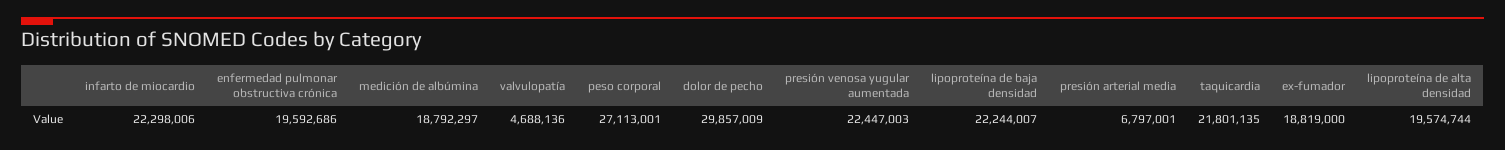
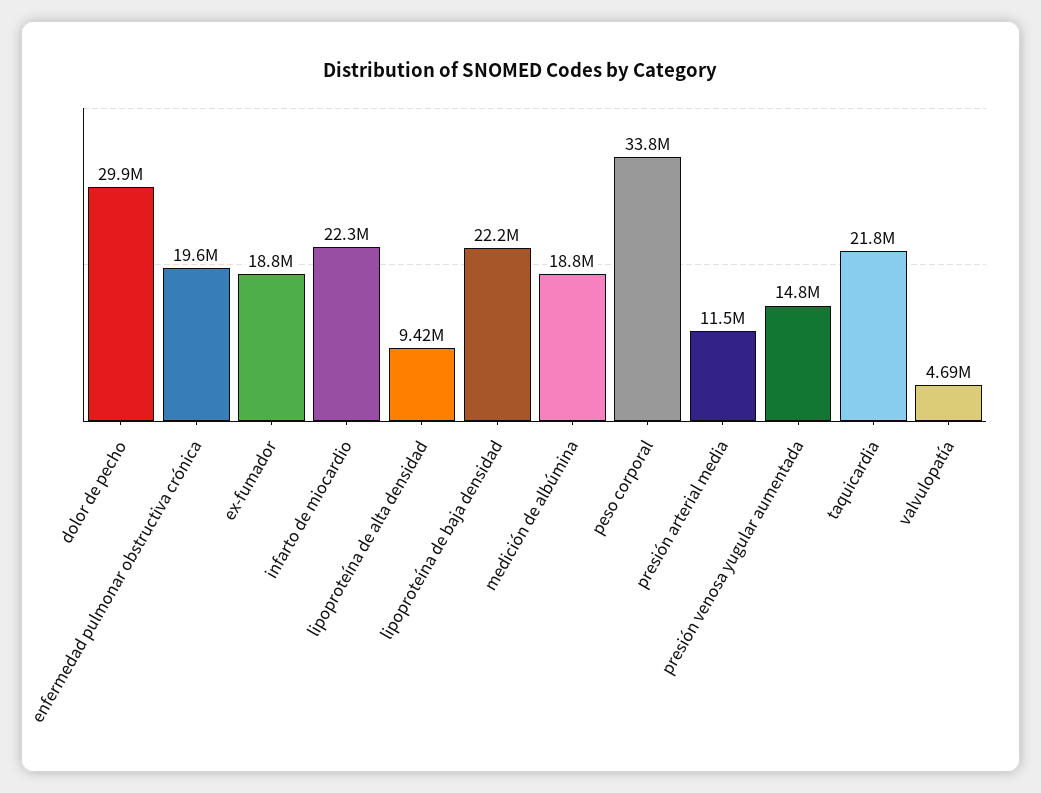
peso corporal: 27113001 -> 33800000
presión venosa yugular aumentada: 22447003 -> 14800000
presión arterial media: 6797001 -> 11500000
lipoproteína de alta densidad: 19574744 -> 9420000

